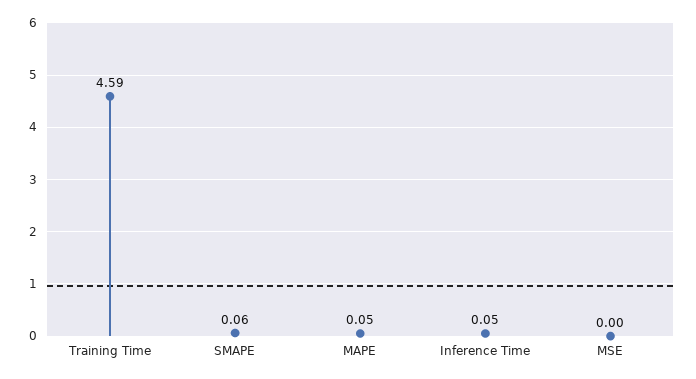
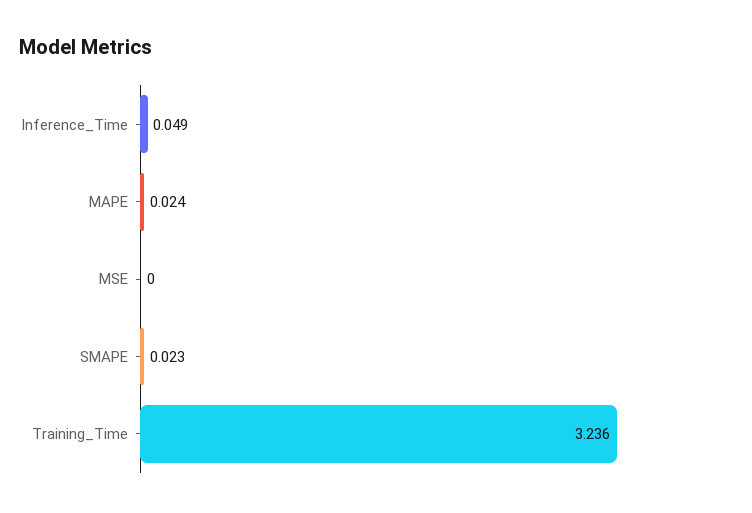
Training Time: 4.59 -> 3.236
SMAPE: 0.06 -> 0.023
MAPE: 0.05 -> 0.024

